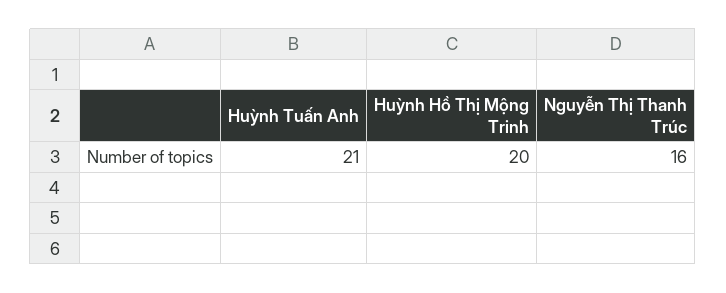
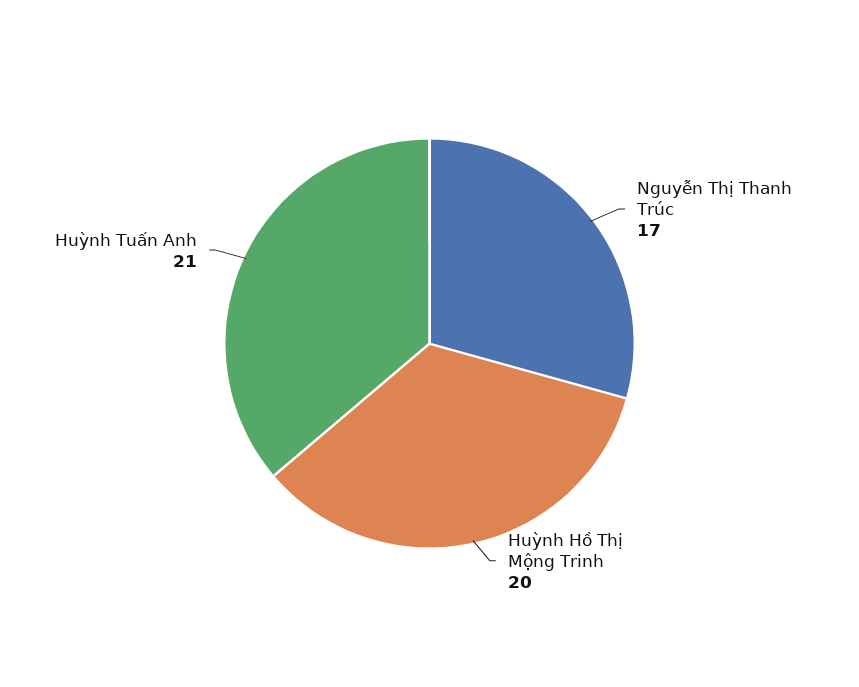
Nguyễn Thị Thanh Trúc: 16 -> 17

